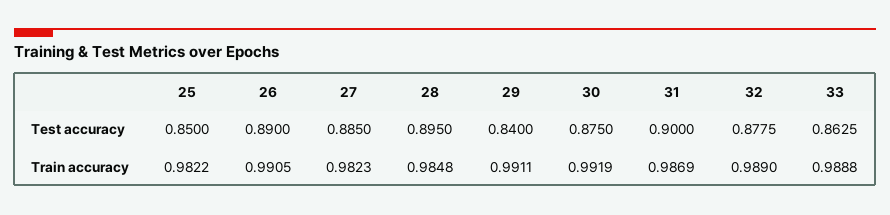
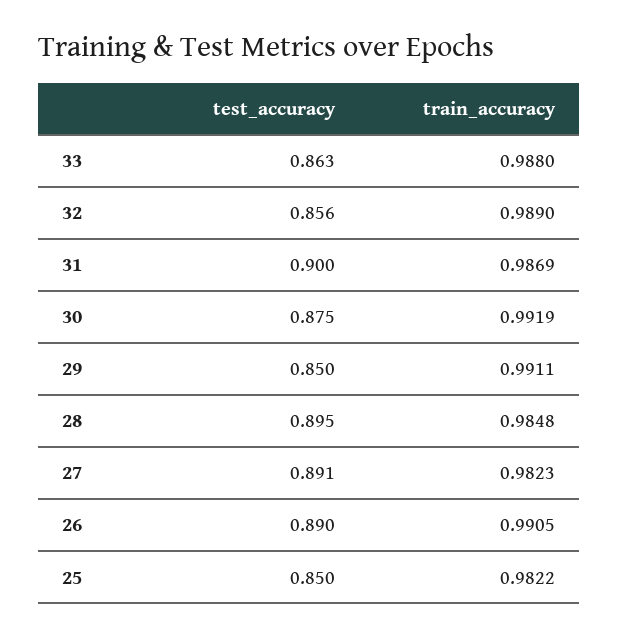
27, Test accuracy: 0.885 -> 0.891
29, Test accuracy: 0.84 -> 0.85
32, Test accuracy: 0.8775 -> 0.856
33, Train accuracy: 0.9888 -> 0.988

